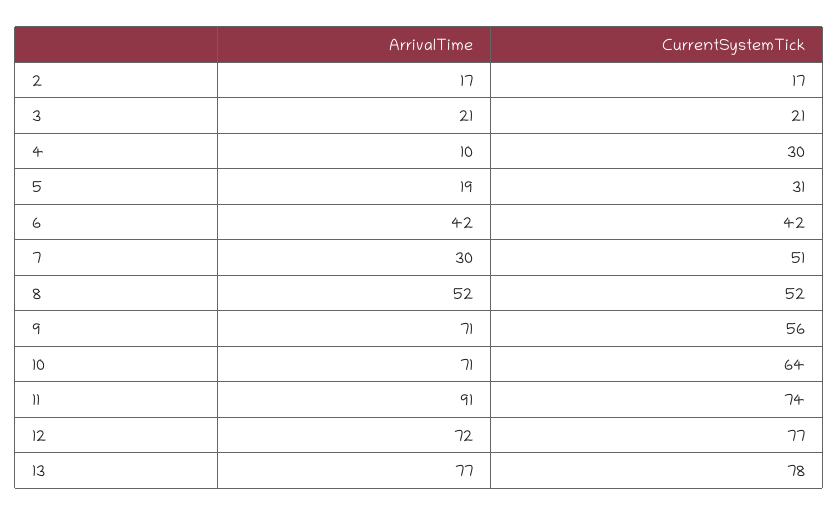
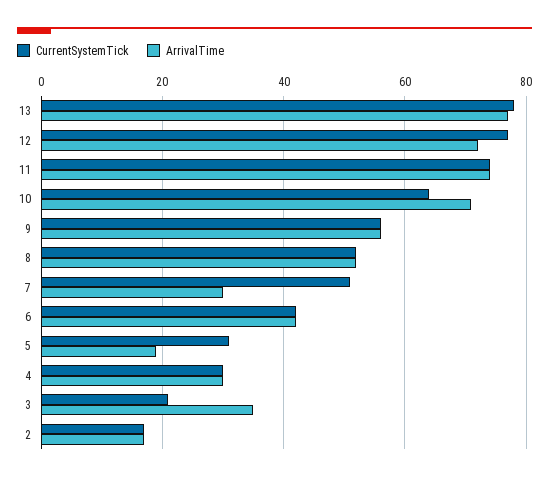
ArrivalTime, 3: 21 -> 35
ArrivalTime, 4: 10 -> 30
ArrivalTime, 9: 71 -> 55
ArrivalTime, 11: 91 -> 75

